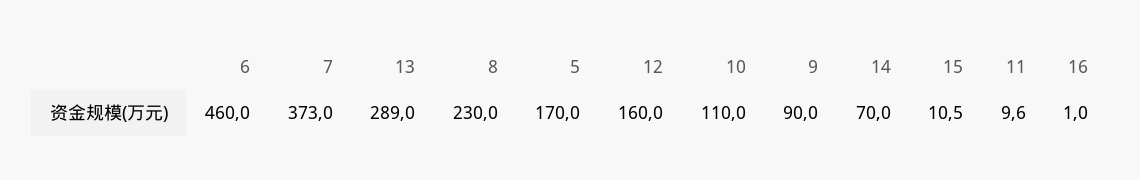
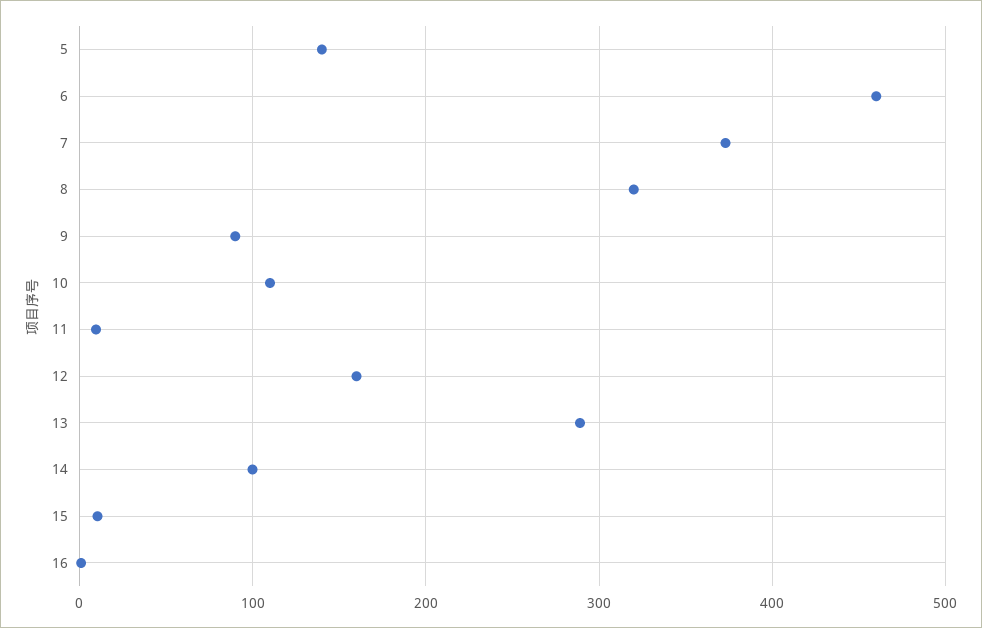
8: 230 -> 320
5: 170 -> 140
14: 70 -> 100

